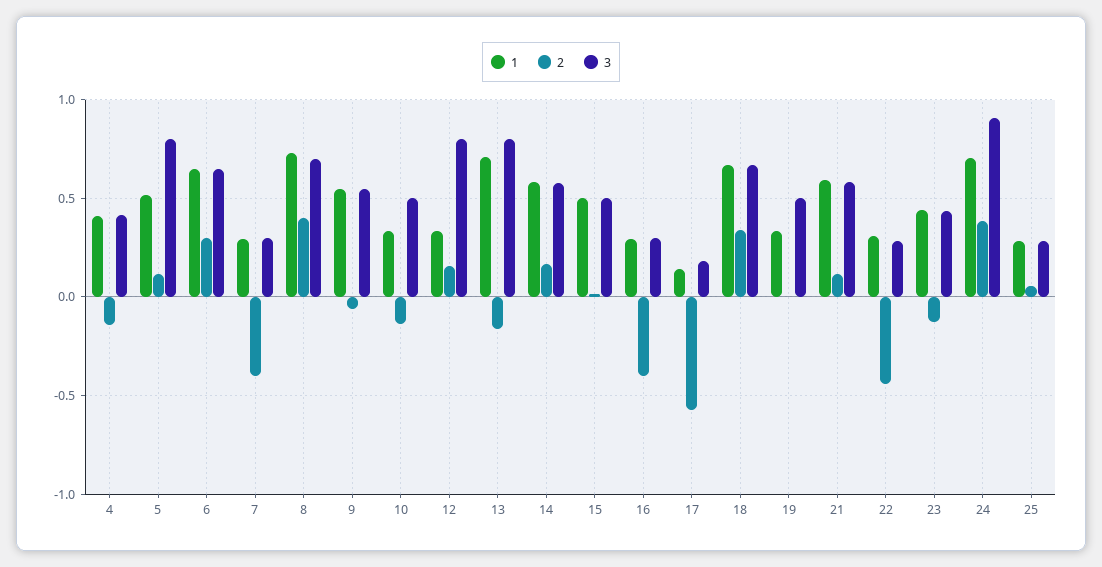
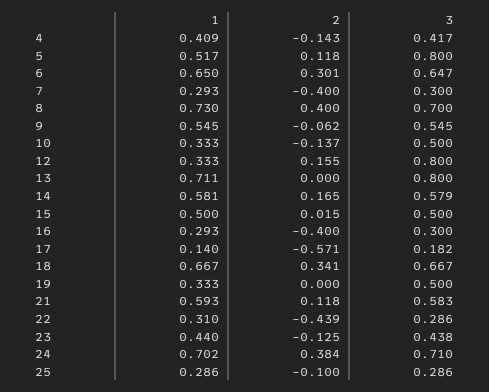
2, 13: -0.15 -> 0
3, 24: 0.9 -> 0.71
2, 25: 0.05 -> -0.1

